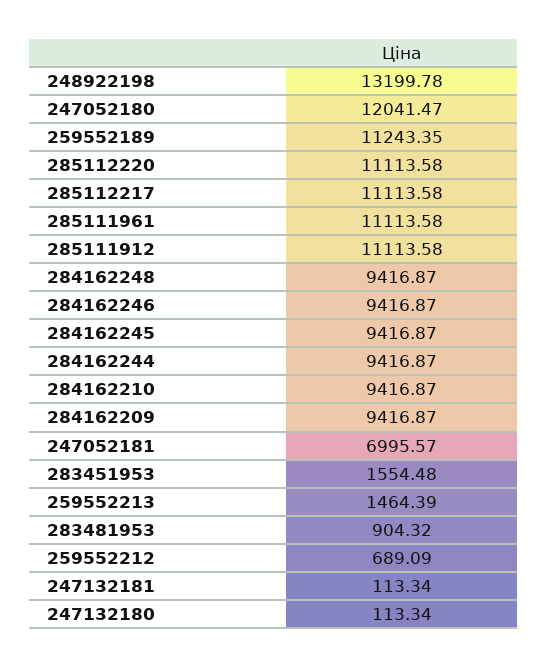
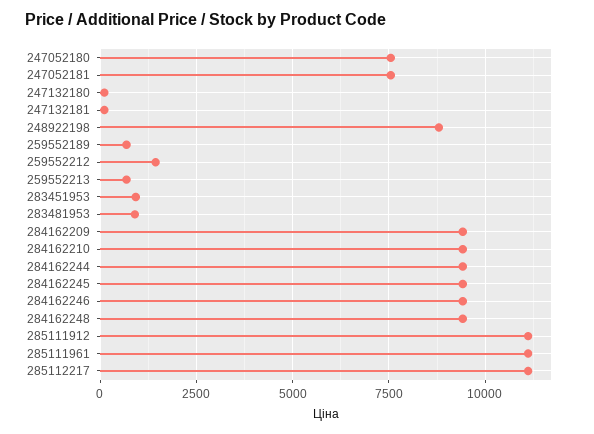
248922198: 13199.78 -> 8750
247052180: 12041.47 -> 7500
259552189: 11243.35 -> 750
285112220: 11113.58 -> none
247052181: 6995.57 -> 7500
283451953: 1554.48 -> 1000
259552213: 1464.39 -> 750
259552212: 689.09 -> 1500

